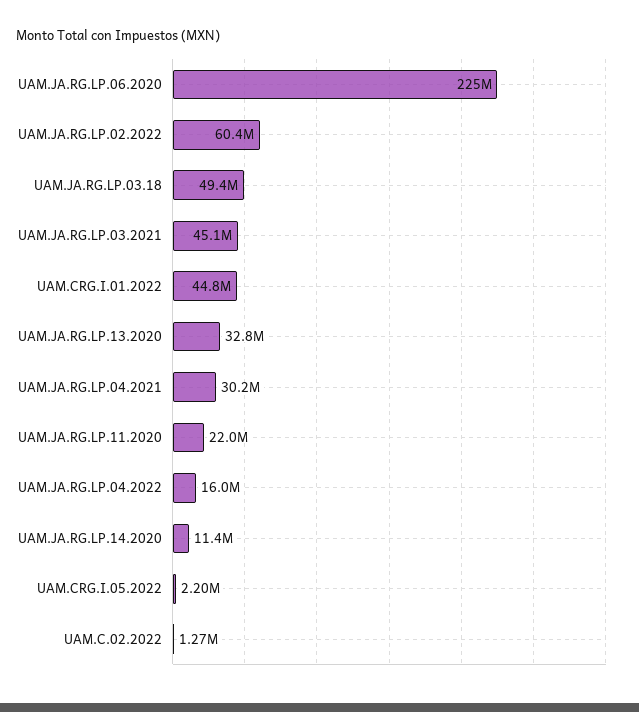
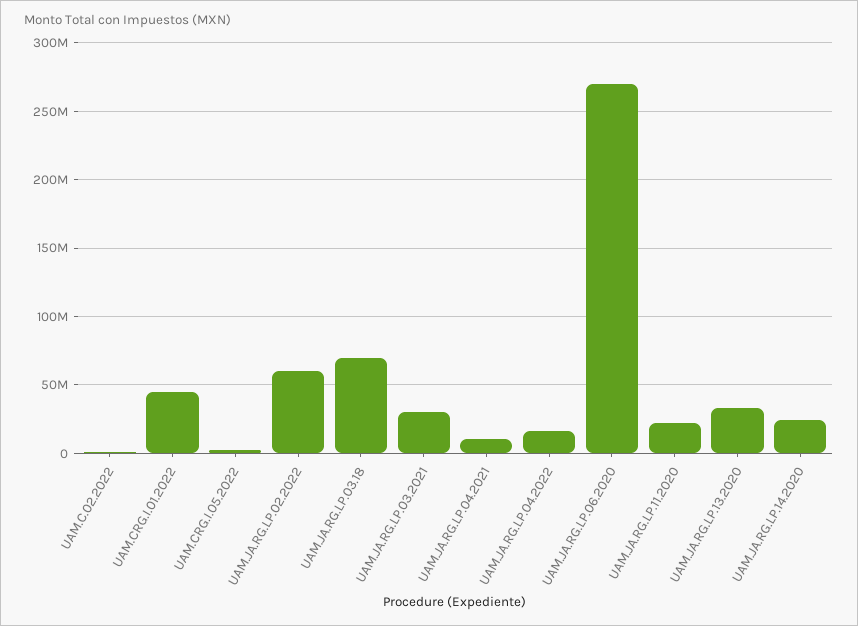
UAM.JA.RG.LP.06.2020: 225000000 -> 270000000
UAM.JA.RG.LP.03.18: 49400000 -> 70000000
UAM.JA.RG.LP.03.2021: 45100000 -> 30000000
UAM.JA.RG.LP.04.2021: 30200000 -> 10000000
UAM.JA.RG.LP.14.2020: 11400000 -> 25000000

